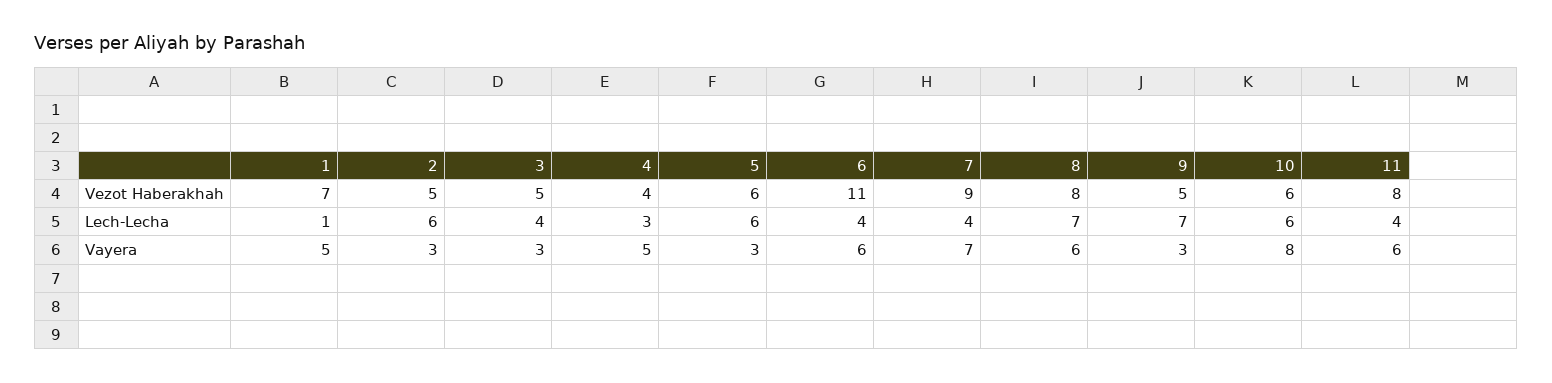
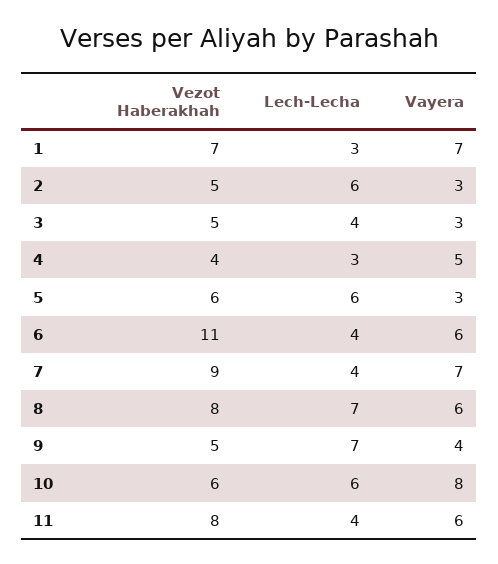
1, Lech-Lecha: 1 -> 3
1, Vayera: 5 -> 7
9, Vayera: 3 -> 4

